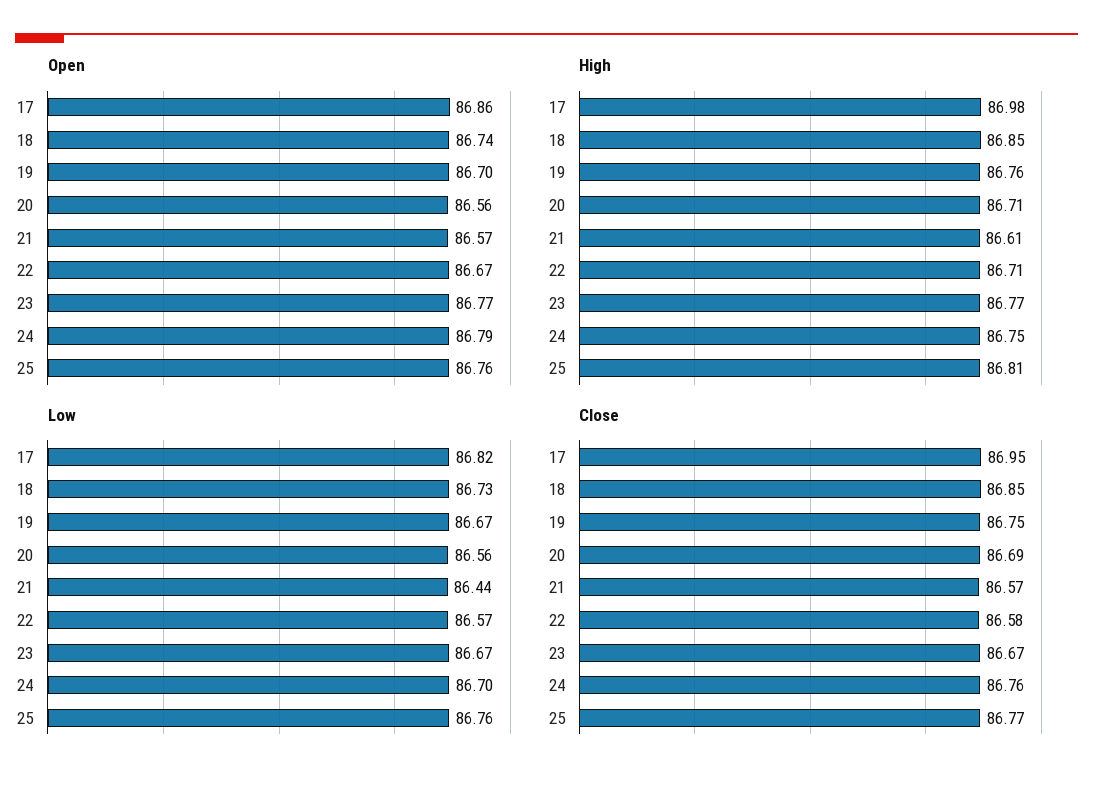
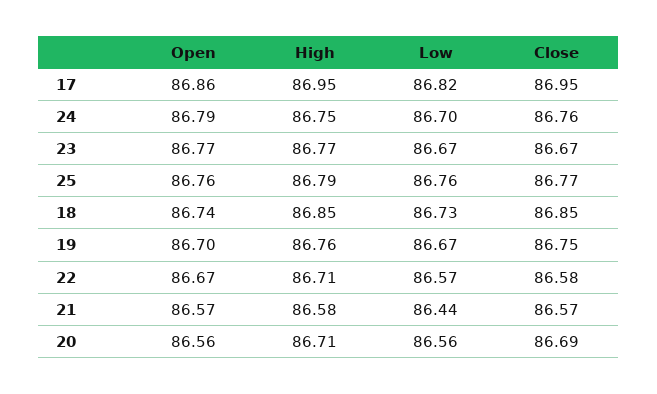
High, 17: 86.98 -> 86.95
High, 21: 86.61 -> 86.58
High, 25: 86.81 -> 86.79

